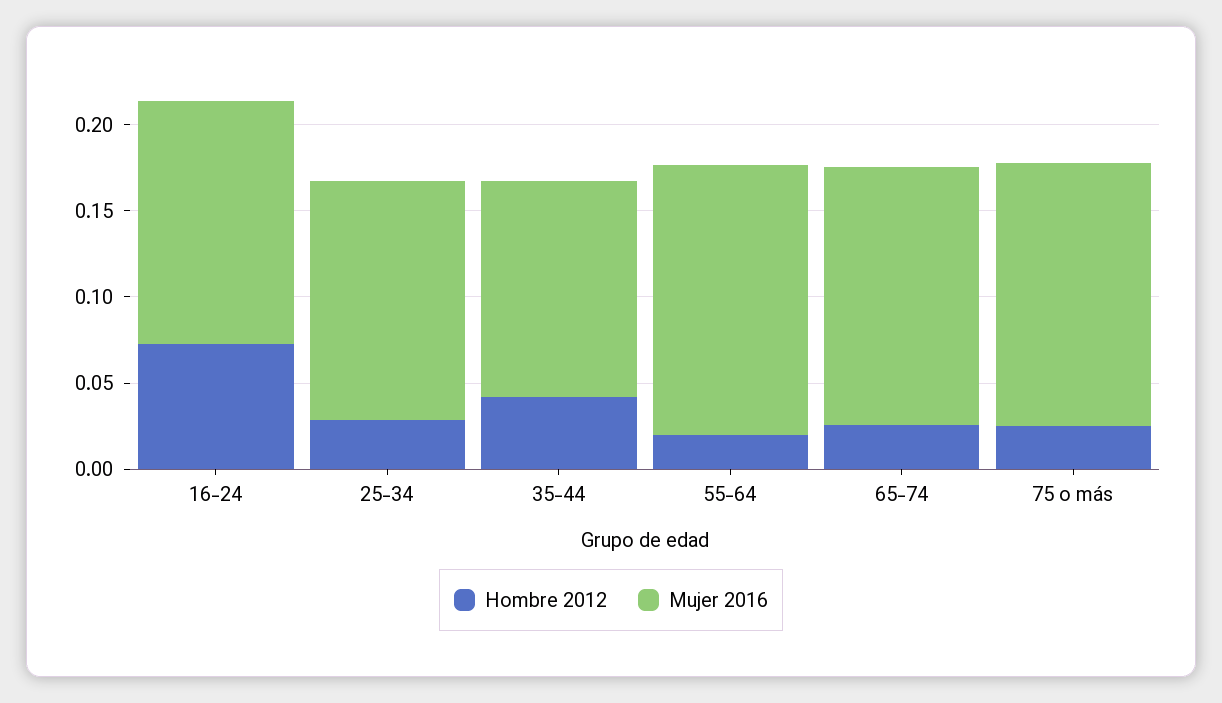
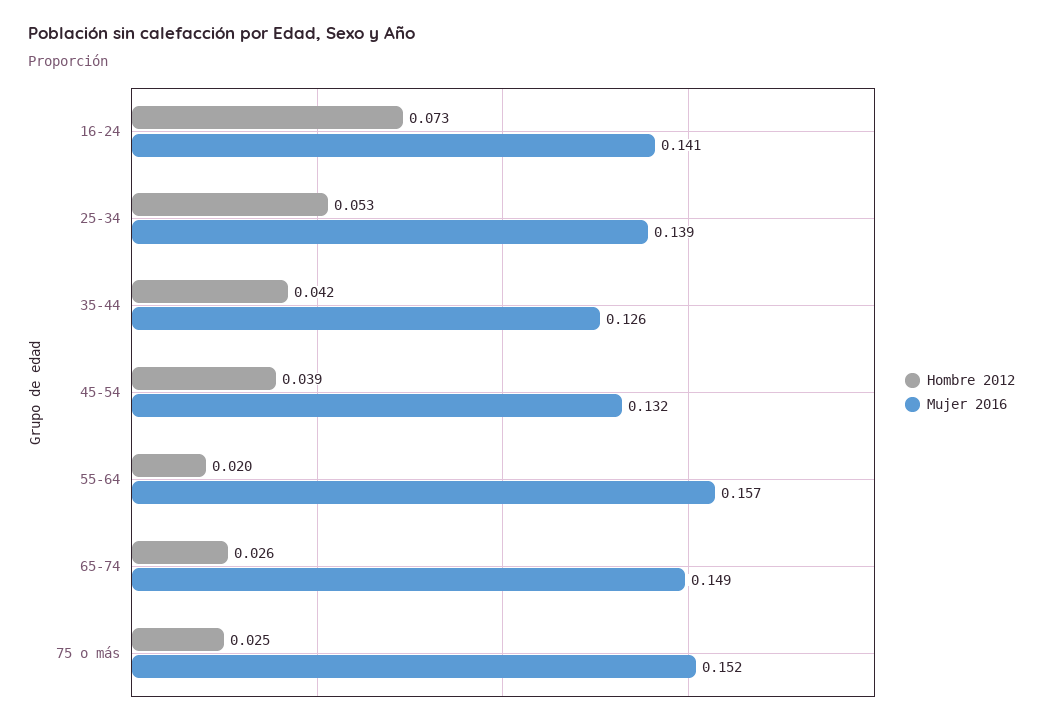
Hombre 2012, 25-34: 0.03 -> 0.053
Hombre 2012, 45-54: none -> 0.039
Mujer 2016, 45-54: none -> 0.132

